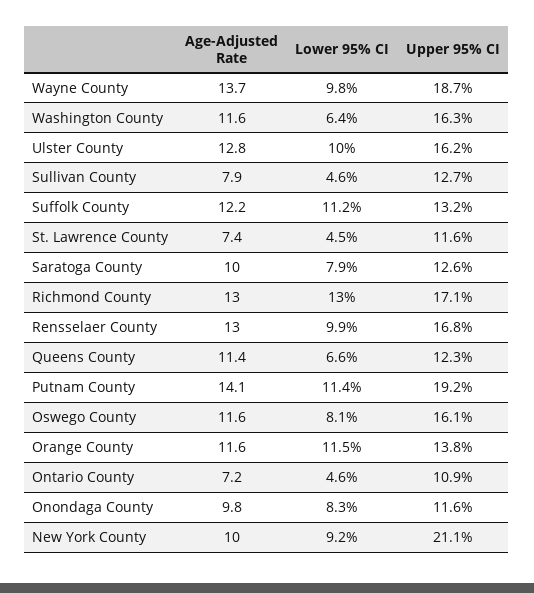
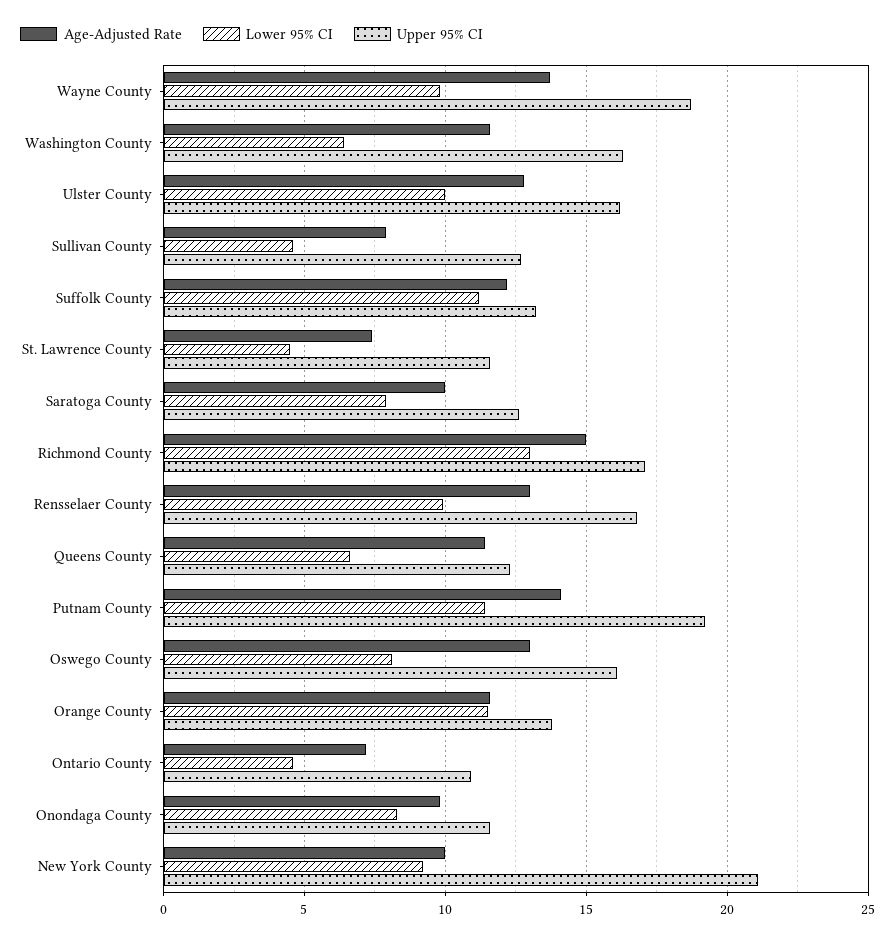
Age-Adjusted Rate, Richmond County: 13 -> 15
Age-Adjusted Rate, Oswego County: 11.6 -> 13

